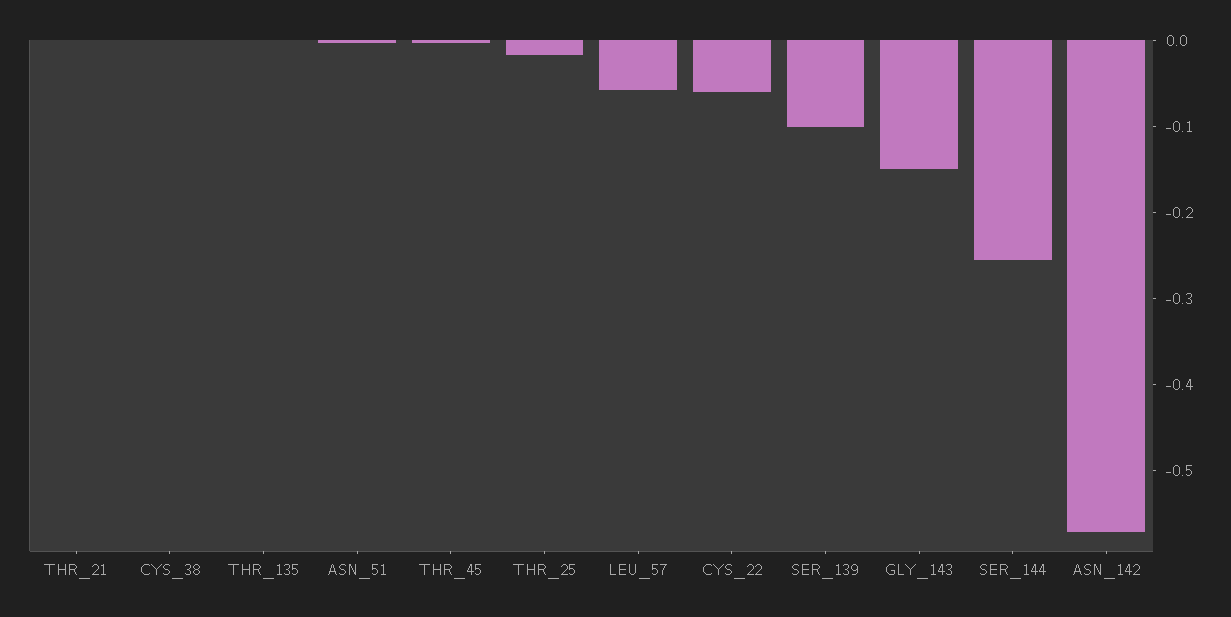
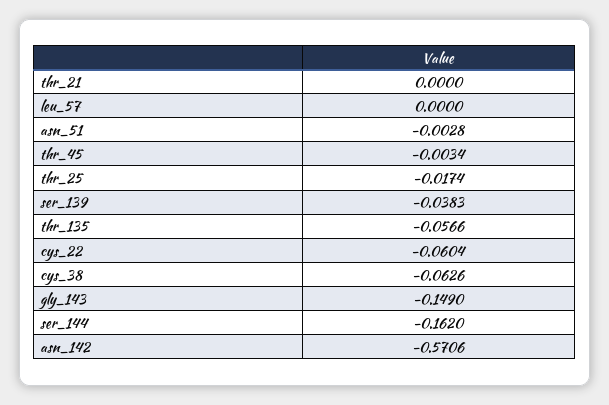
CYS_38: 0 -> -0.0626
THR_135: 0 -> -0.0566
LEU_57: -0.06 -> 0
SER_139: -0.1 -> -0.0383
SER_144: -0.26 -> -0.162

